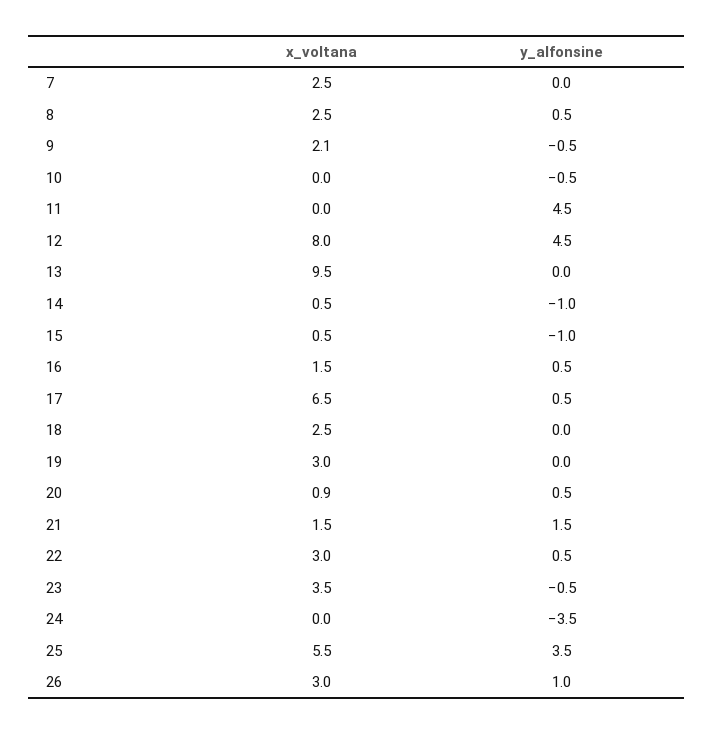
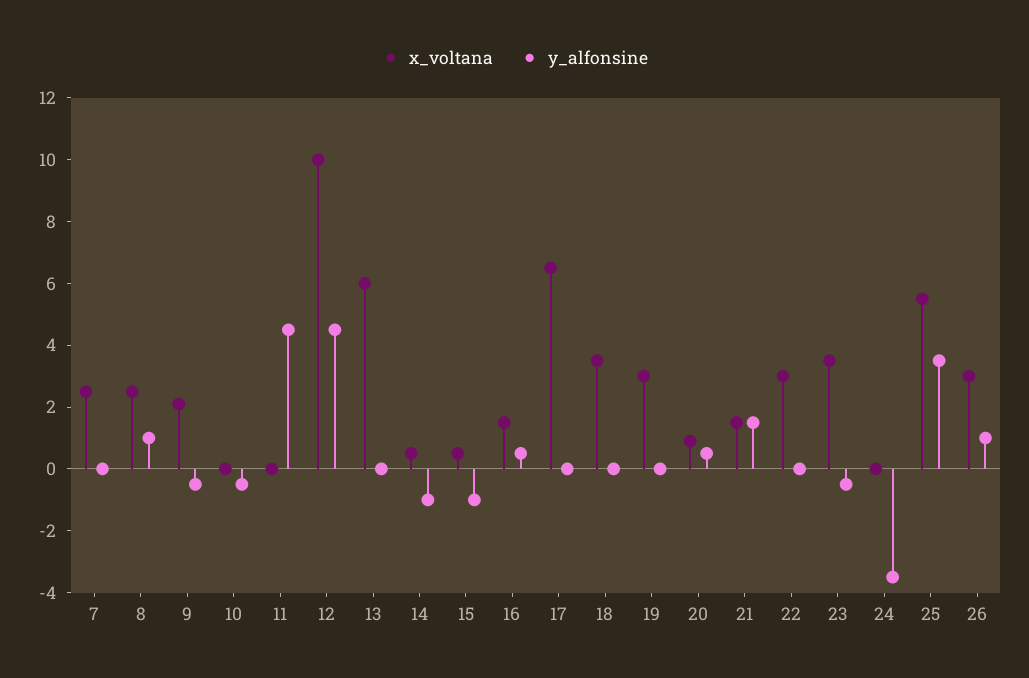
y_alfonsine, 8: 0.5 -> 1
x_voltana, 12: 8 -> 10
x_voltana, 13: 9.5 -> 6
y_alfonsine, 17: 0.5 -> 0
x_voltana, 18: 2.5 -> 3.5
y_alfonsine, 22: 0.5 -> 0

